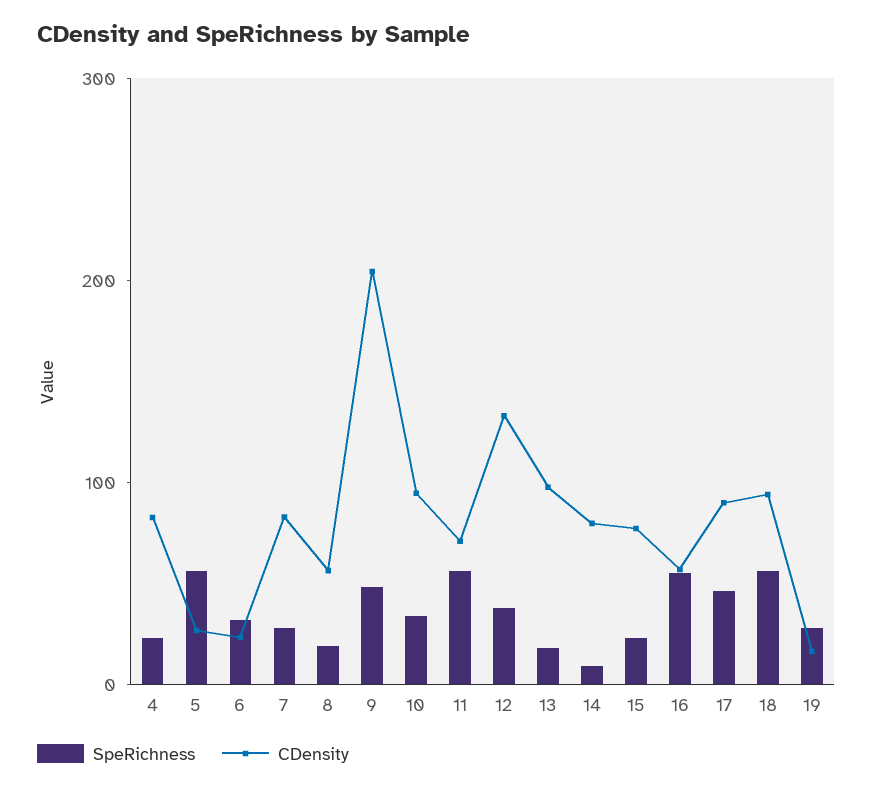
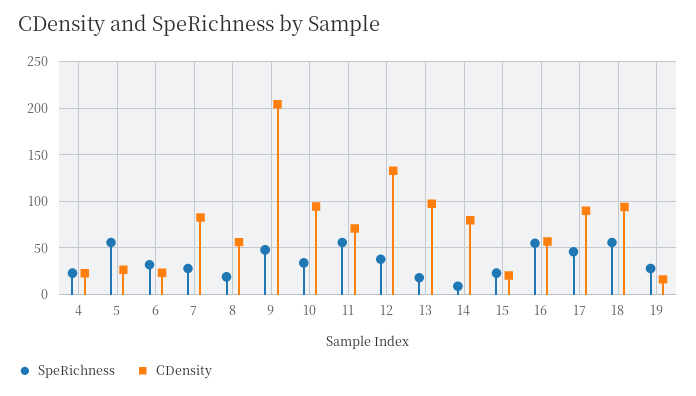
CDensity, 4: 80 -> 20
CDensity, 15: 80 -> 20

